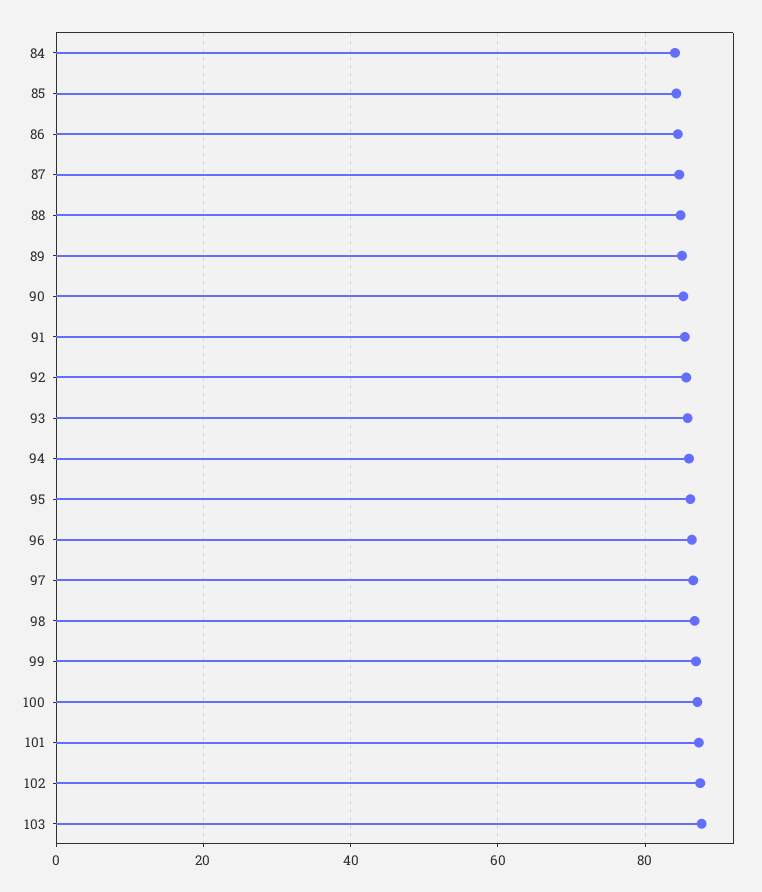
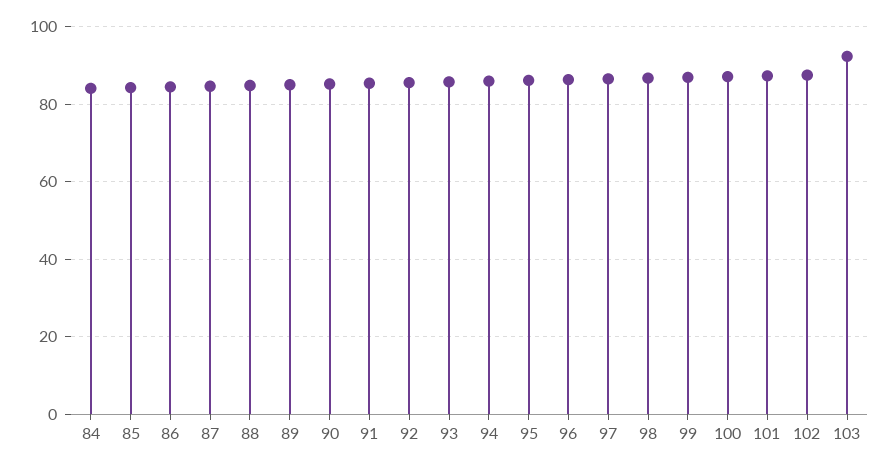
103: 88 -> 92

